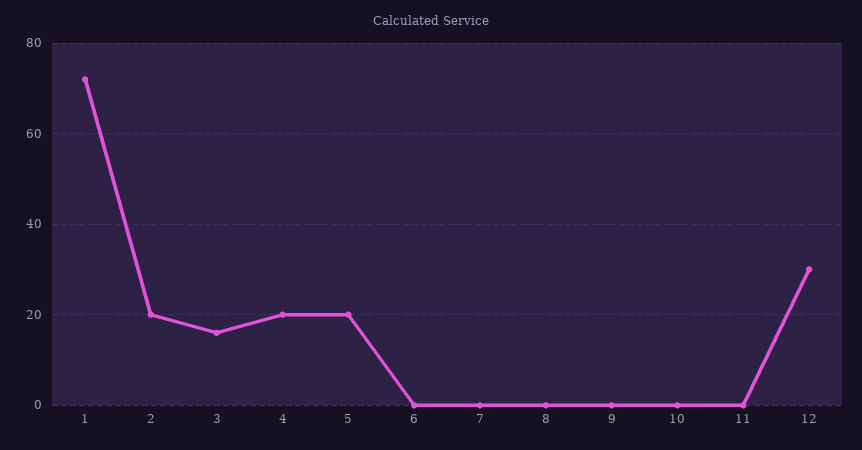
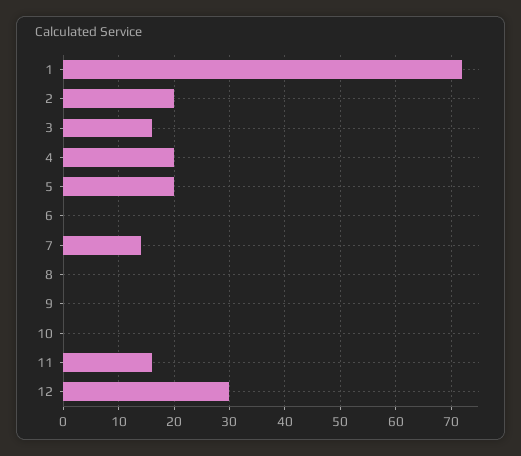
7: 0 -> 15
11: 0 -> 15

